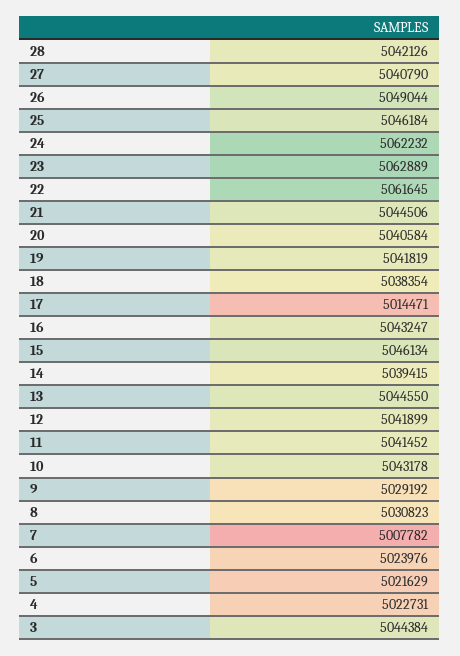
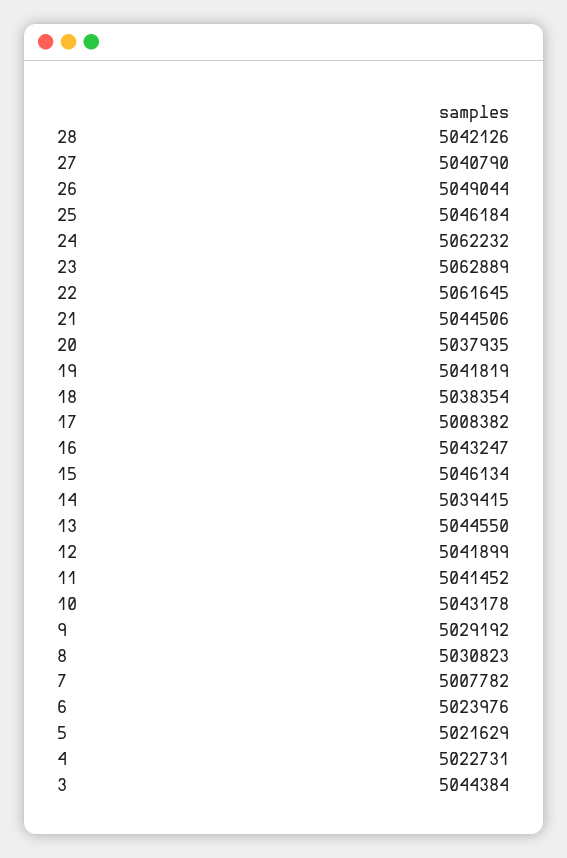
20: 5040584 -> 5037935
17: 5014471 -> 5008382

